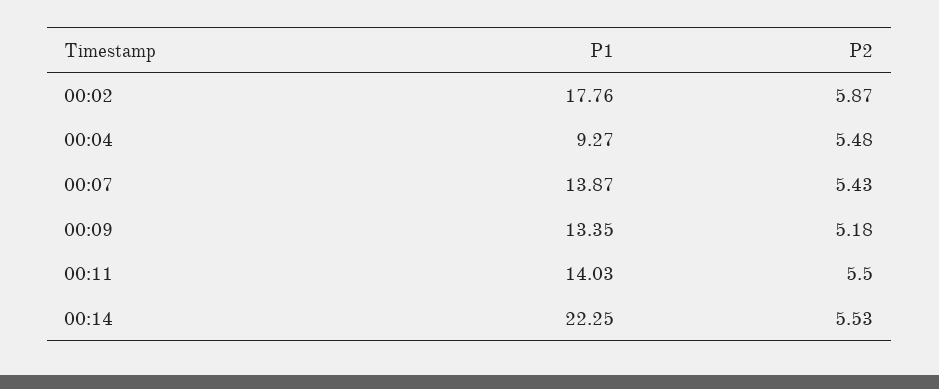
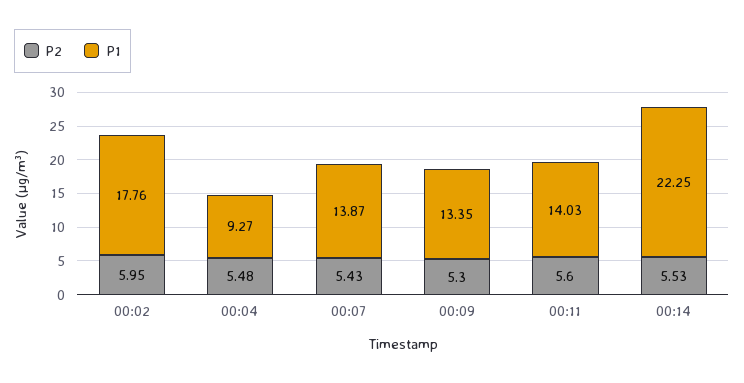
P2, 00:02: 5.87 -> 5.95
P2, 00:09: 5.18 -> 5.3
P2, 00:11: 5.5 -> 5.6

